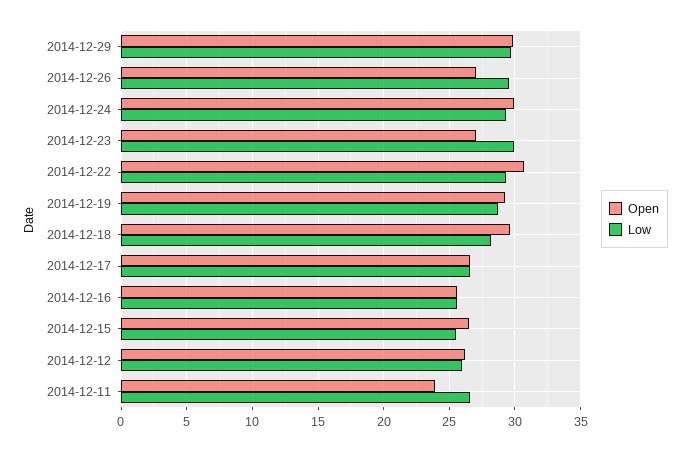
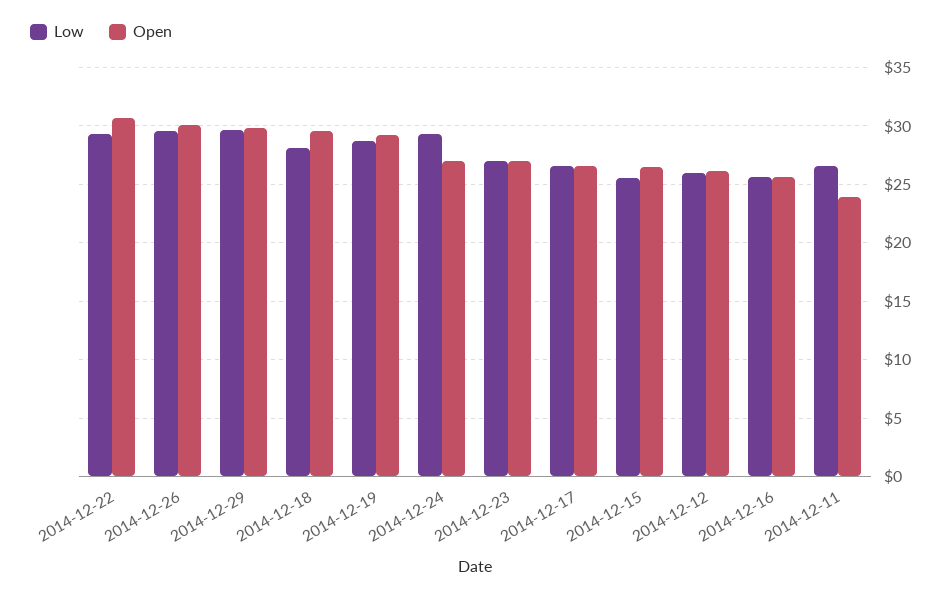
Open, 2014-12-26: 27 -> 30
Open, 2014-12-24: 30 -> 27
Low, 2014-12-23: 30 -> 27

